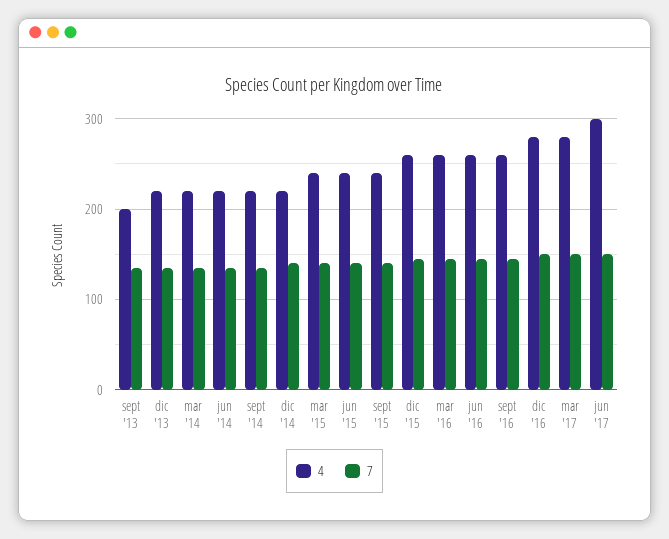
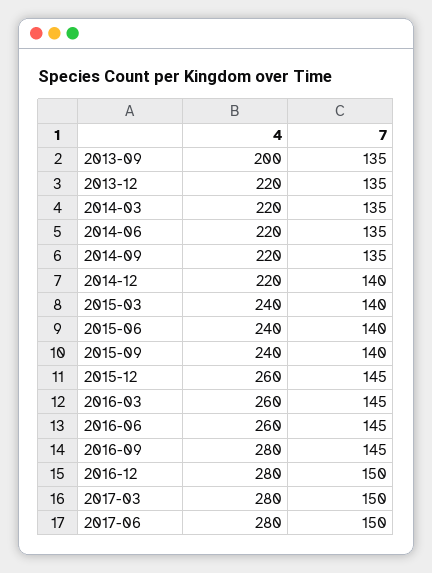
4, sept '16: 260 -> 280
4, jun '17: 300 -> 280

